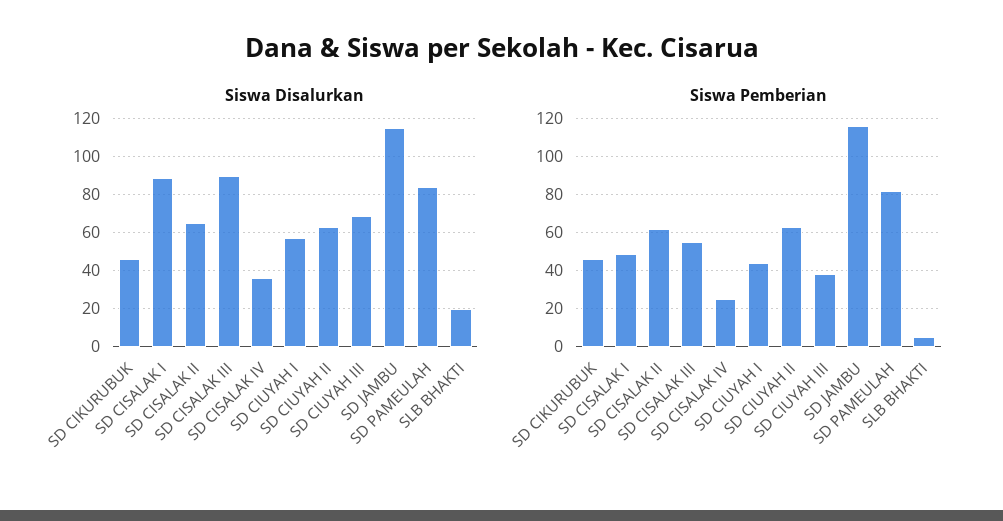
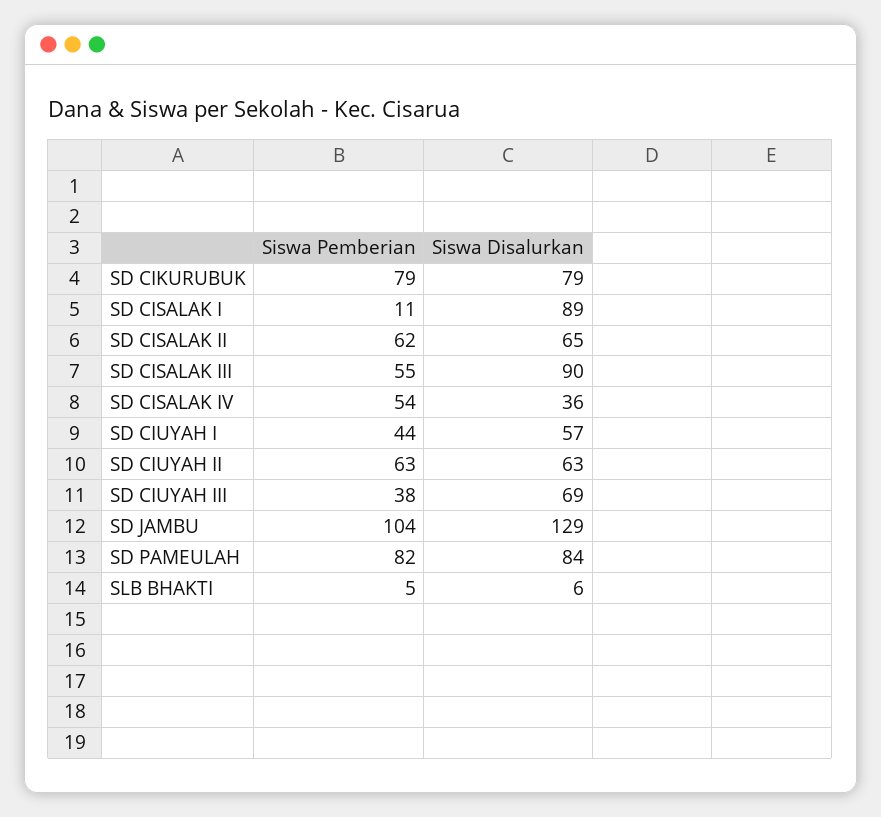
Siswa Disalurkan, SD CIKURUBUK: 45 -> 79
Siswa Disalurkan, SD JAMBU: 115 -> 129
Siswa Disalurkan, SLB BHAKTI: 20 -> 6
Siswa Pemberian, SD CIKURUBUK: 45 -> 79
Siswa Pemberian, SD CISALAK I: 50 -> 11
Siswa Pemberian, SD CISALAK IV: 25 -> 54
Siswa Pemberian, SD JAMBU: 115 -> 104

